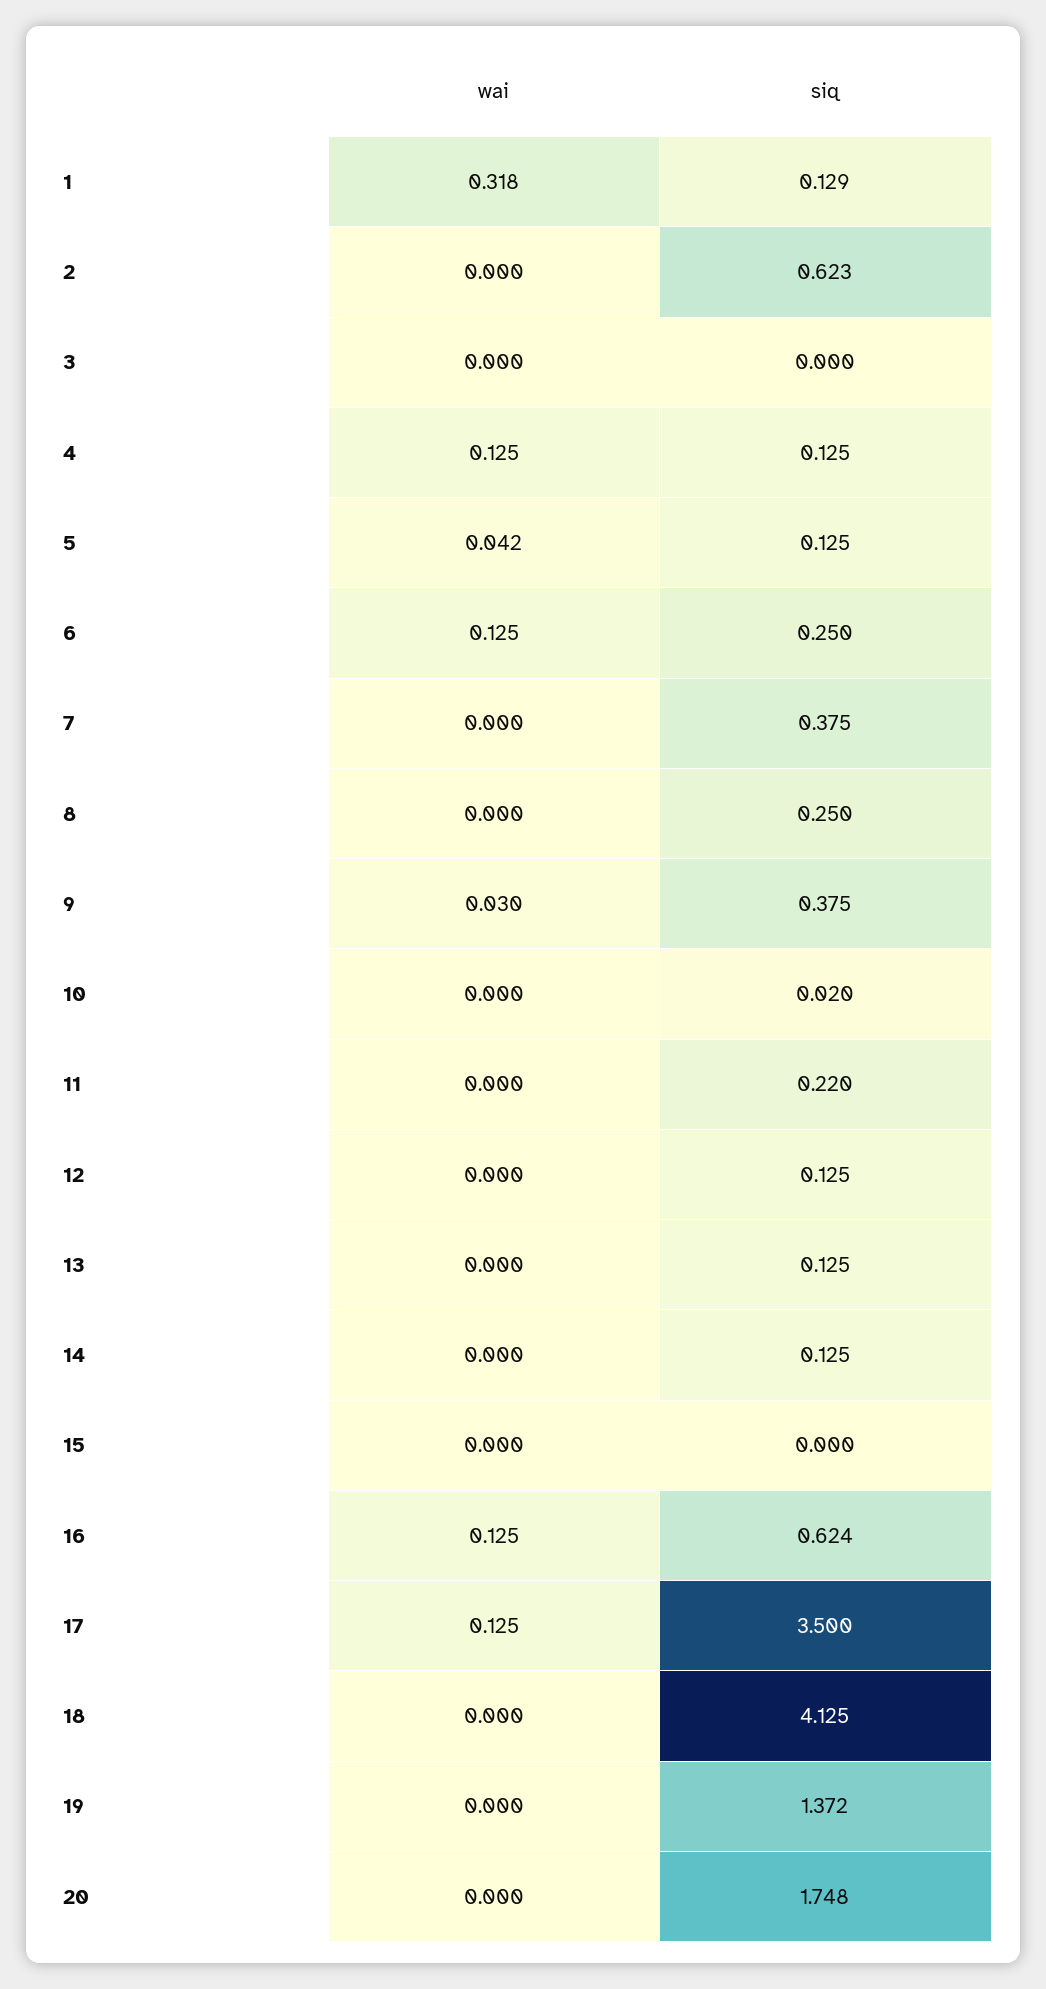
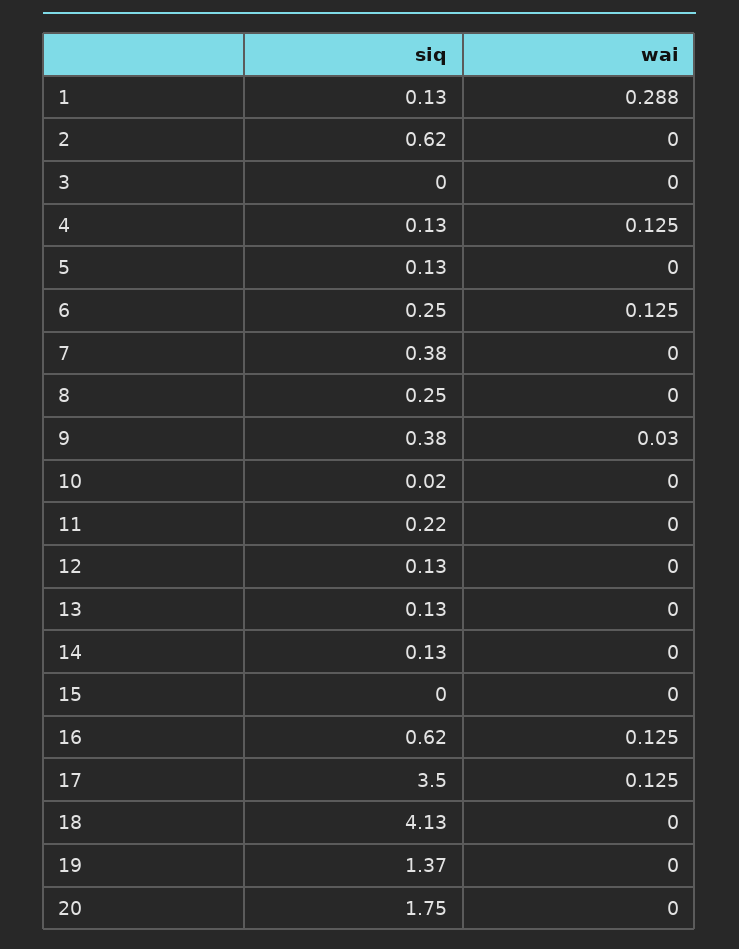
wai, 1: 0.318 -> 0.288
wai, 5: 0.042 -> 0

